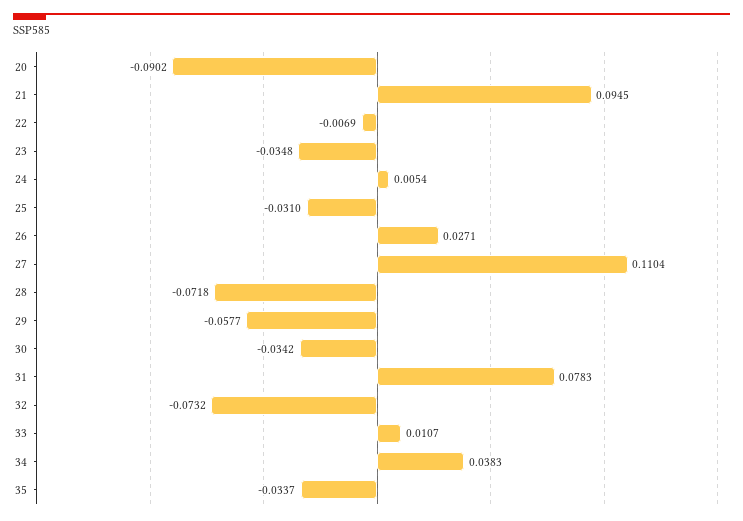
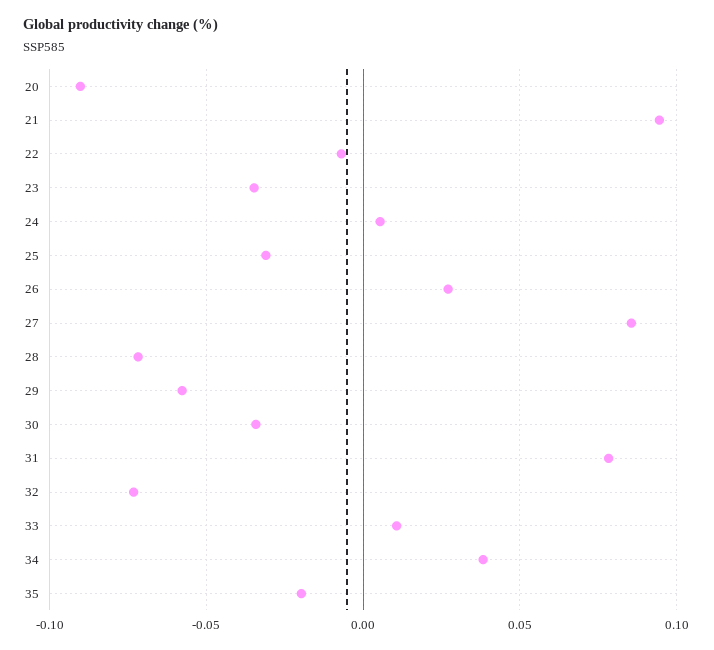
27: 0.1104 -> 0.085
35: -0.0337 -> -0.02

